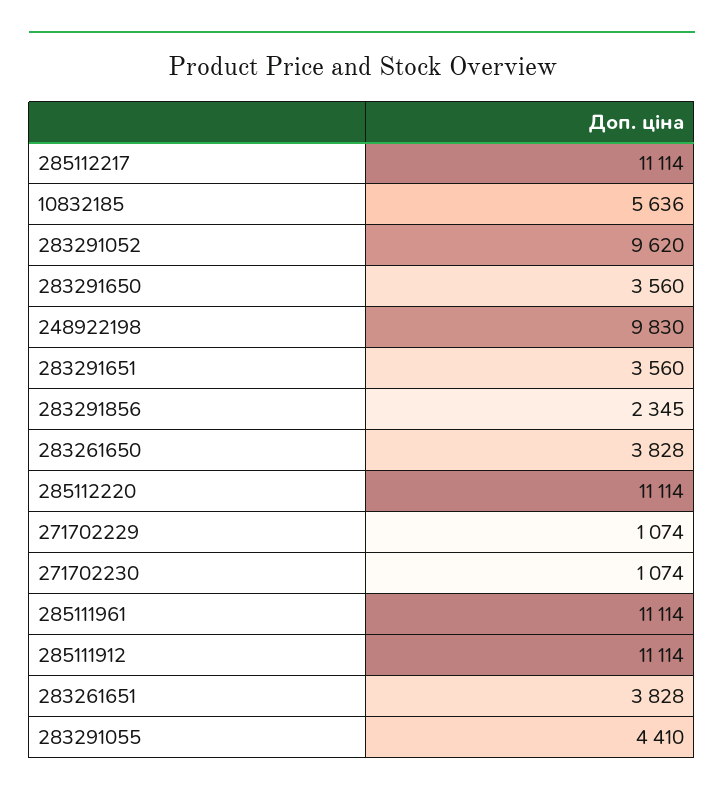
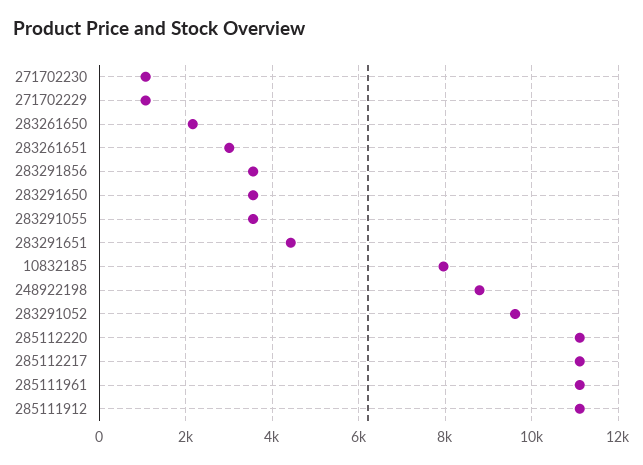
10832185: 5636 -> 8000
248922198: 9830 -> 8800
283291651: 3560 -> 4400
283291856: 2345 -> 3600
283261650: 3828 -> 2200
283261651: 3828 -> 3000
283291055: 4410 -> 3600

